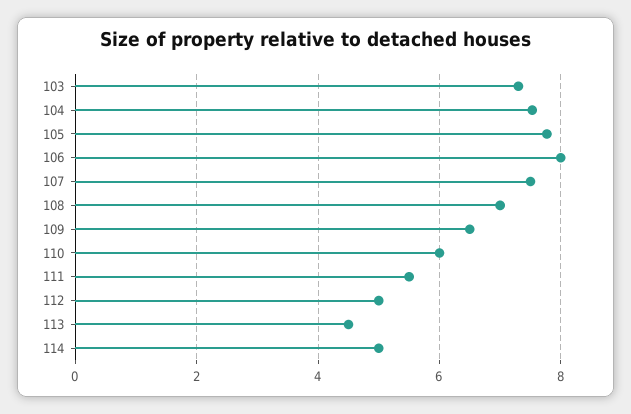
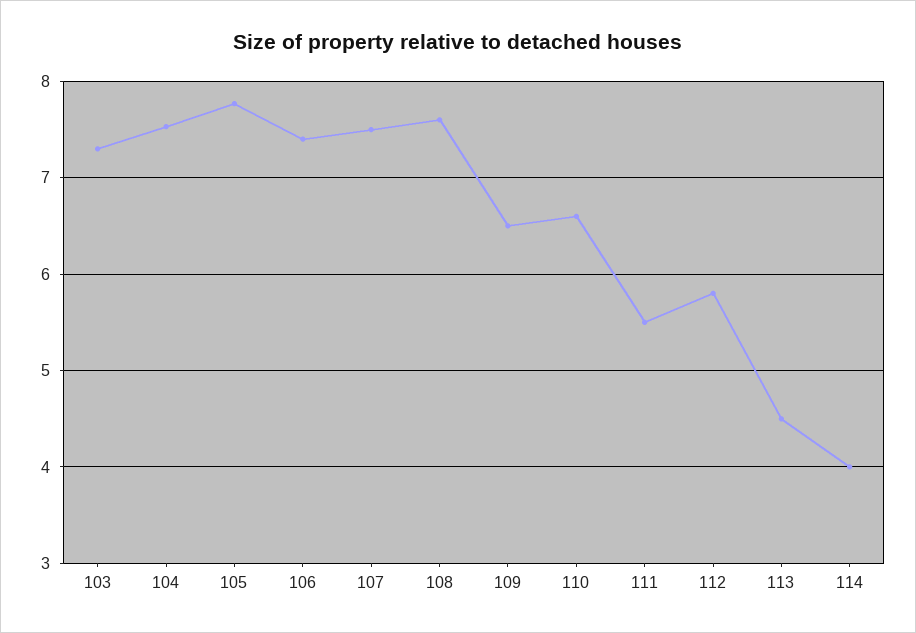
106: 8 -> 7.4
108: 7 -> 7.6
110: 6 -> 6.6
112: 5 -> 5.8
114: 5 -> 4

